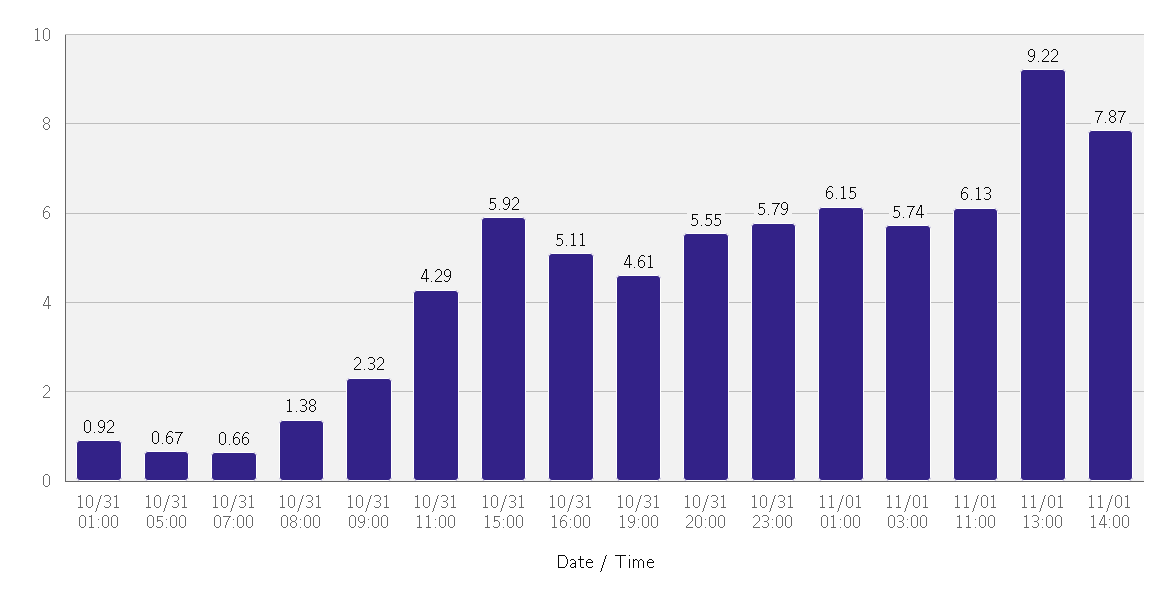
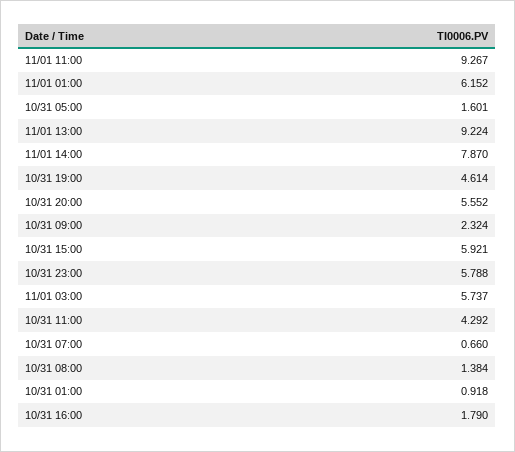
10/31 05:00: 0.67 -> 1.601
10/31 16:00: 5.11 -> 1.79
11/01 11:00: 6.13 -> 9.267

